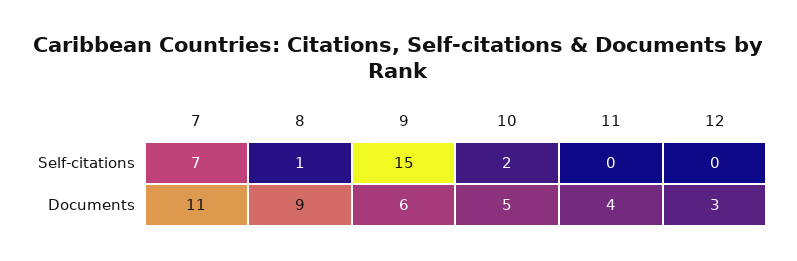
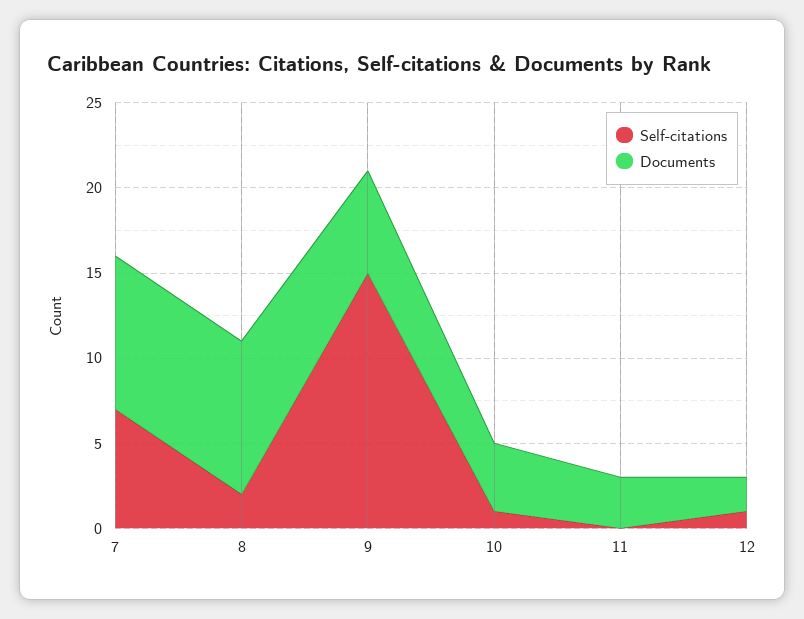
Self-citations, 8: 1 -> 2
Self-citations, 10: 2 -> 1
Self-citations, 12: 0 -> 1
Documents, 7: 11 -> 9
Documents, 10: 5 -> 4
Documents, 11: 4 -> 3
Documents, 12: 3 -> 2

